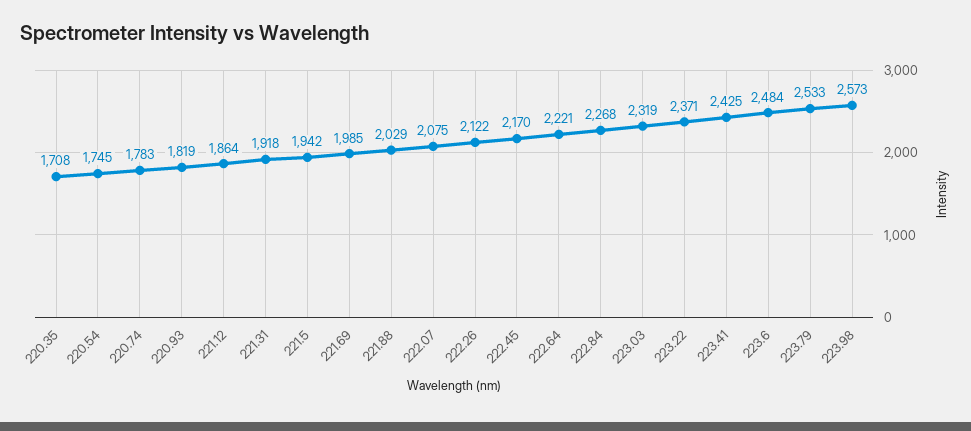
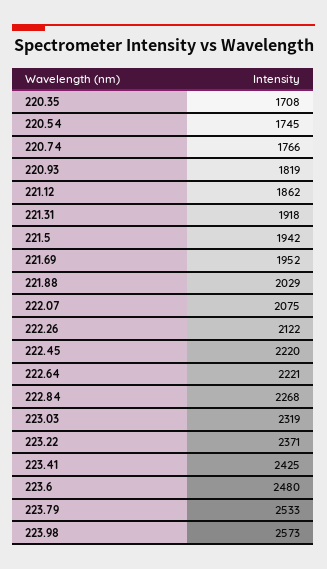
220.74: 1783 -> 1766
221.12: 1864 -> 1862
221.69: 1985 -> 1952
222.45: 2170 -> 2220
223.6: 2484 -> 2480

